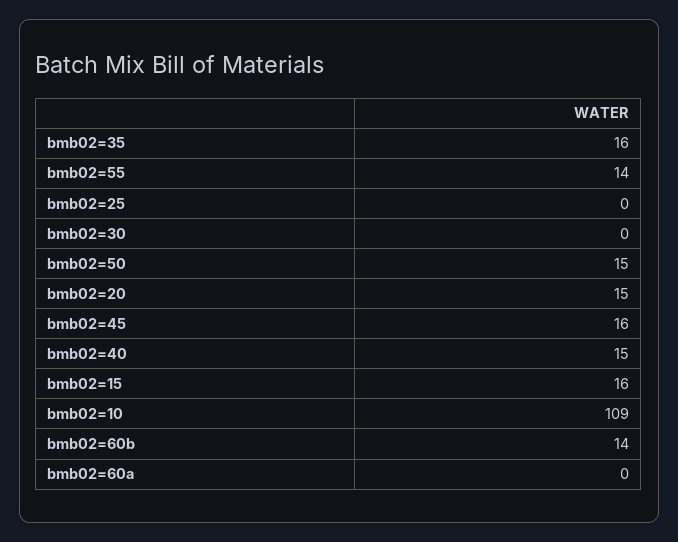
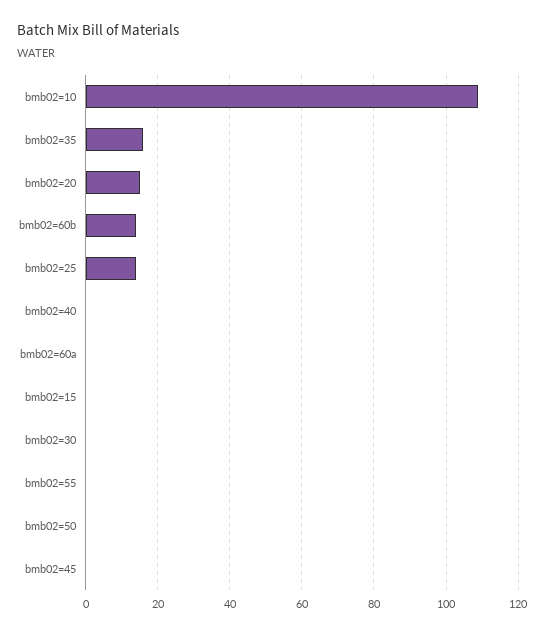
bmb02=55: 14 -> 0
bmb02=25: 0 -> 15
bmb02=50: 15 -> 0
bmb02=45: 16 -> 0
bmb02=40: 15 -> 0
bmb02=15: 16 -> 0

